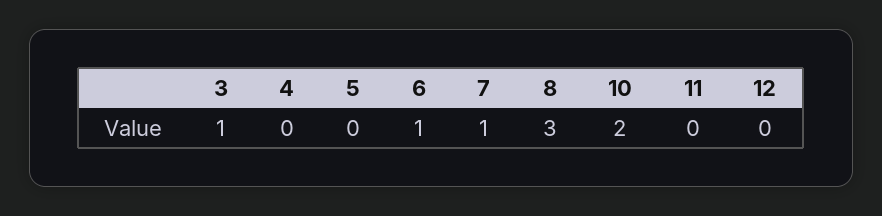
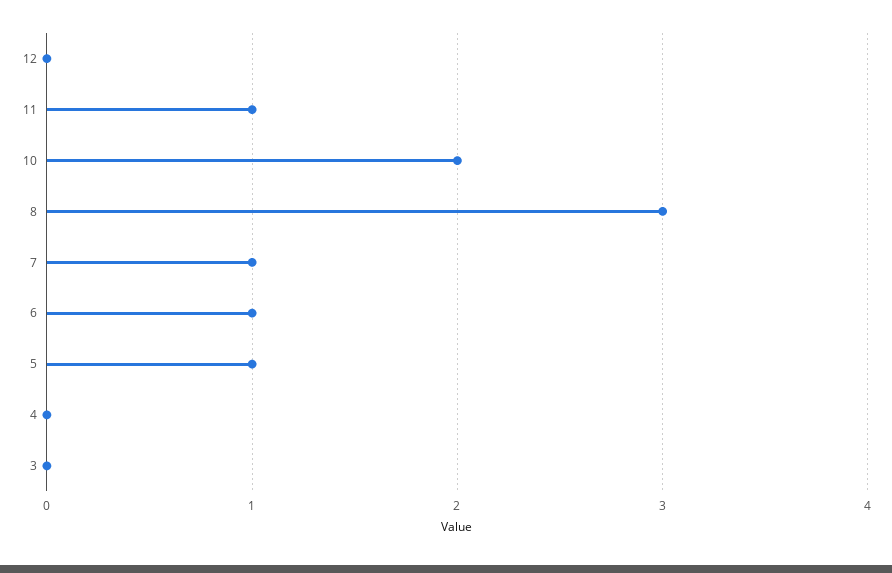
3: 1 -> 0
5: 0 -> 1
11: 0 -> 1

